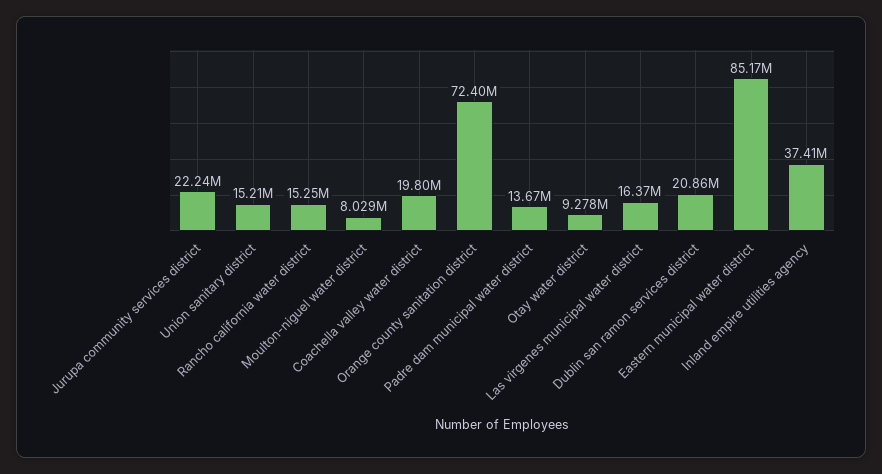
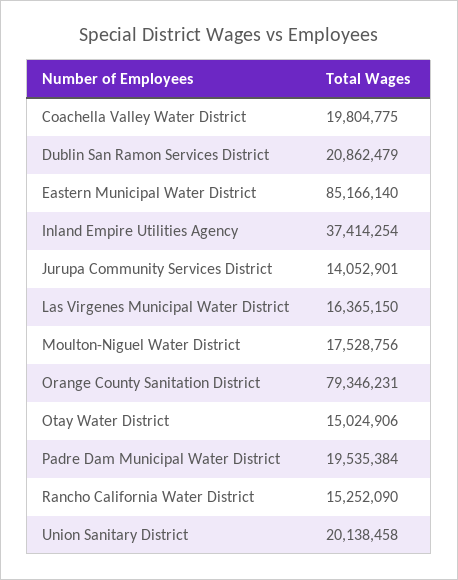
Jurupa community services district: 22240000 -> 14052901
Union sanitary district: 15210000 -> 20138458
Moulton-niguel water district: 8029000 -> 17528756
Orange county sanitation district: 72400000 -> 79346231
Padre dam municipal water district: 13670000 -> 19535384
Otay water district: 9278000 -> 15024906

